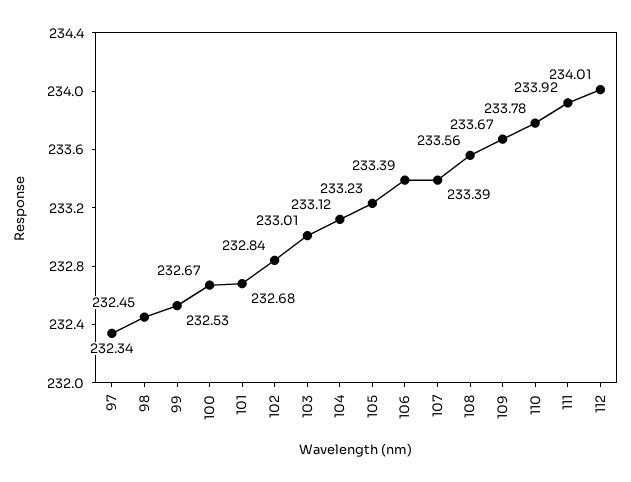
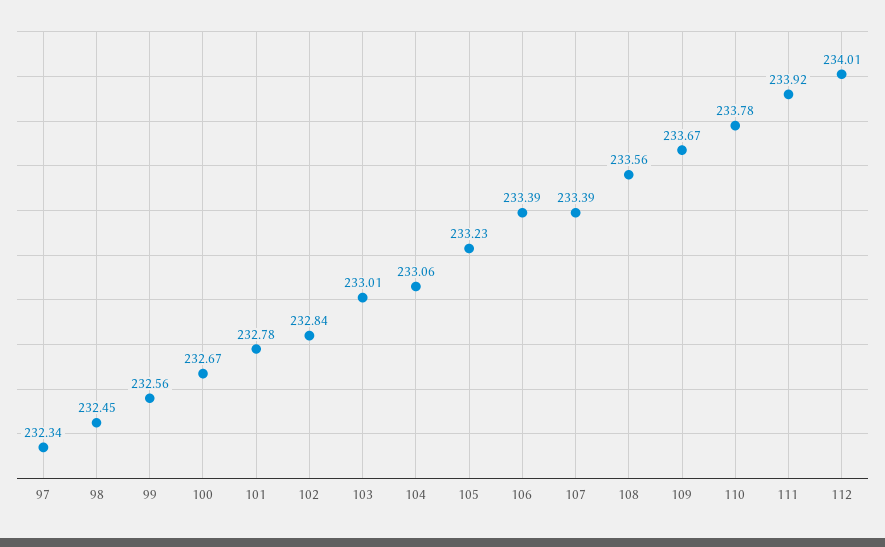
99: 232.53 -> 232.56
101: 232.68 -> 232.78
104: 233.12 -> 233.06

